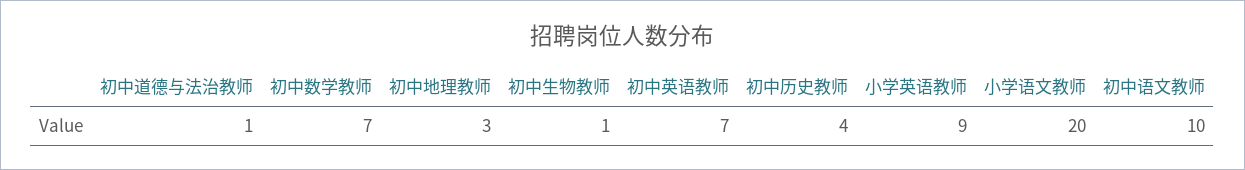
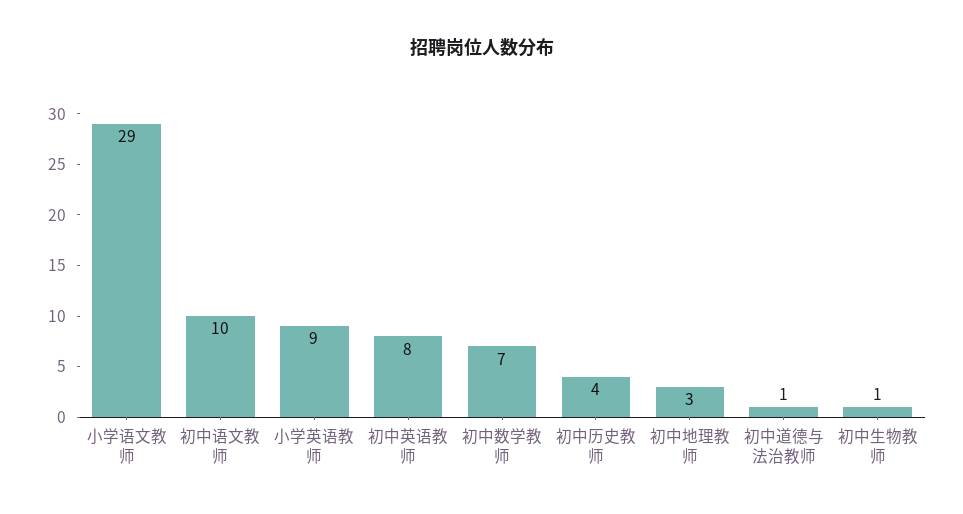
初中英语教师: 7 -> 8
小学语文教师: 20 -> 29

